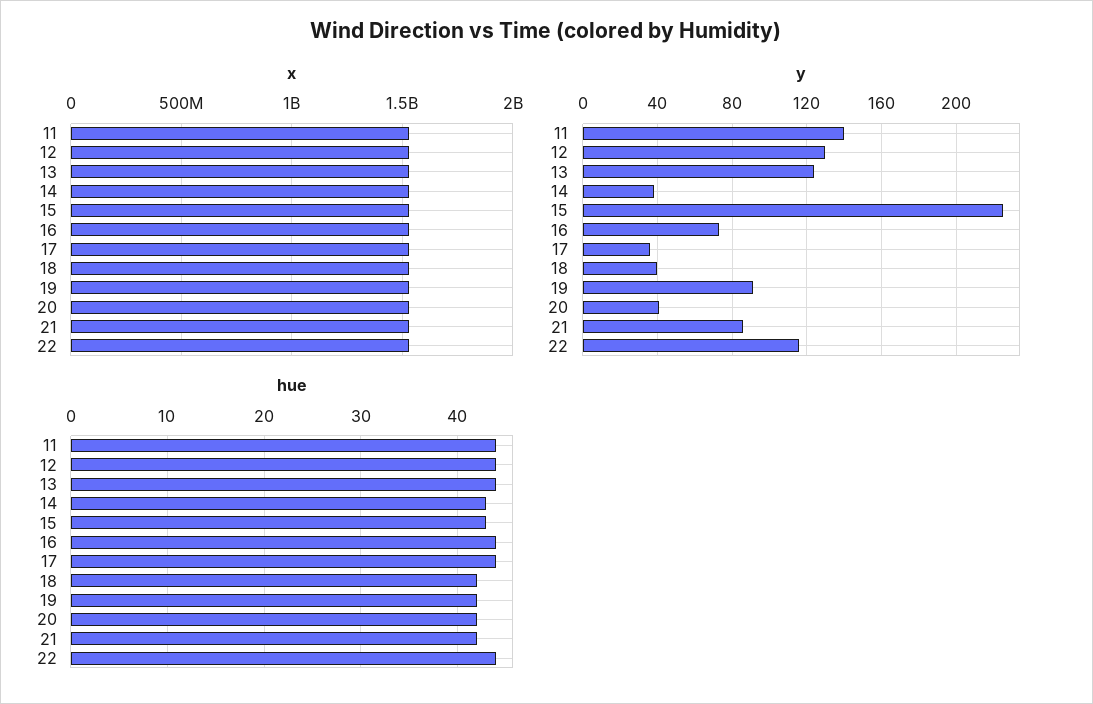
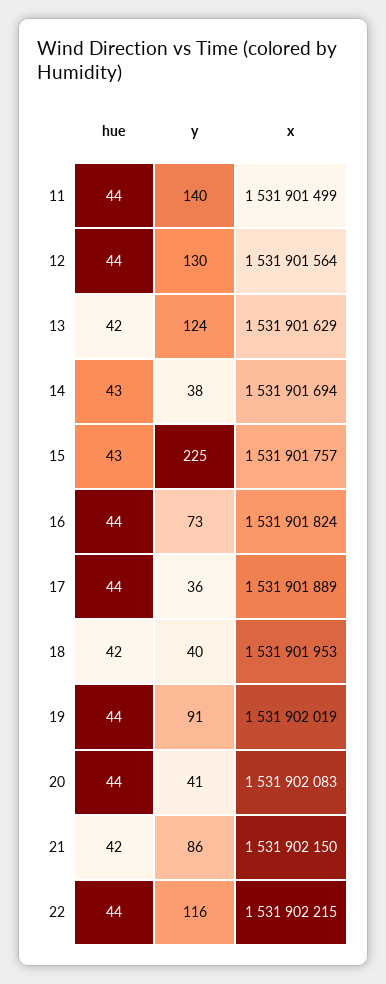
hue, 13: 44 -> 42
hue, 19: 42 -> 44
hue, 20: 42 -> 44

